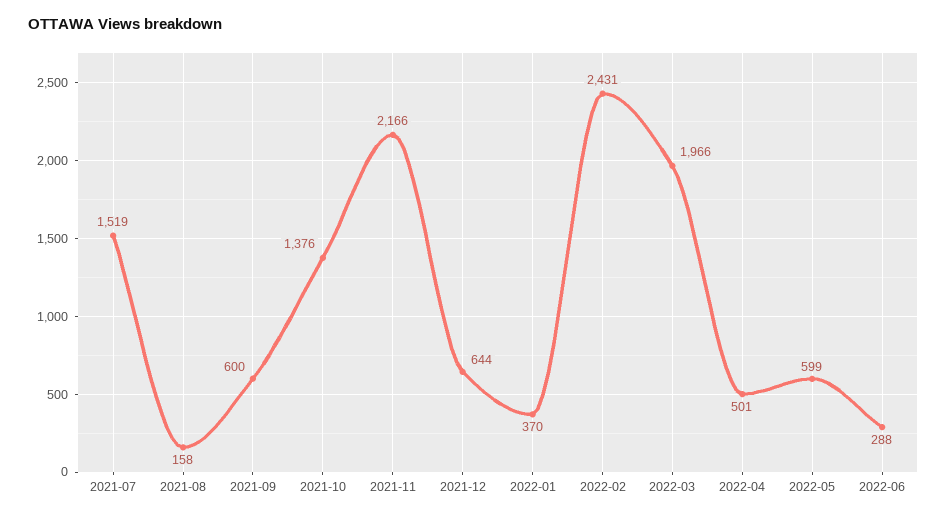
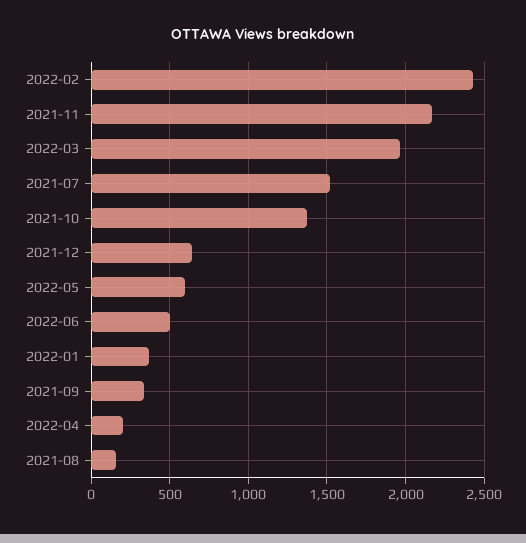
2021-09: 600 -> 350
2022-04: 501 -> 200
2022-06: 288 -> 500

